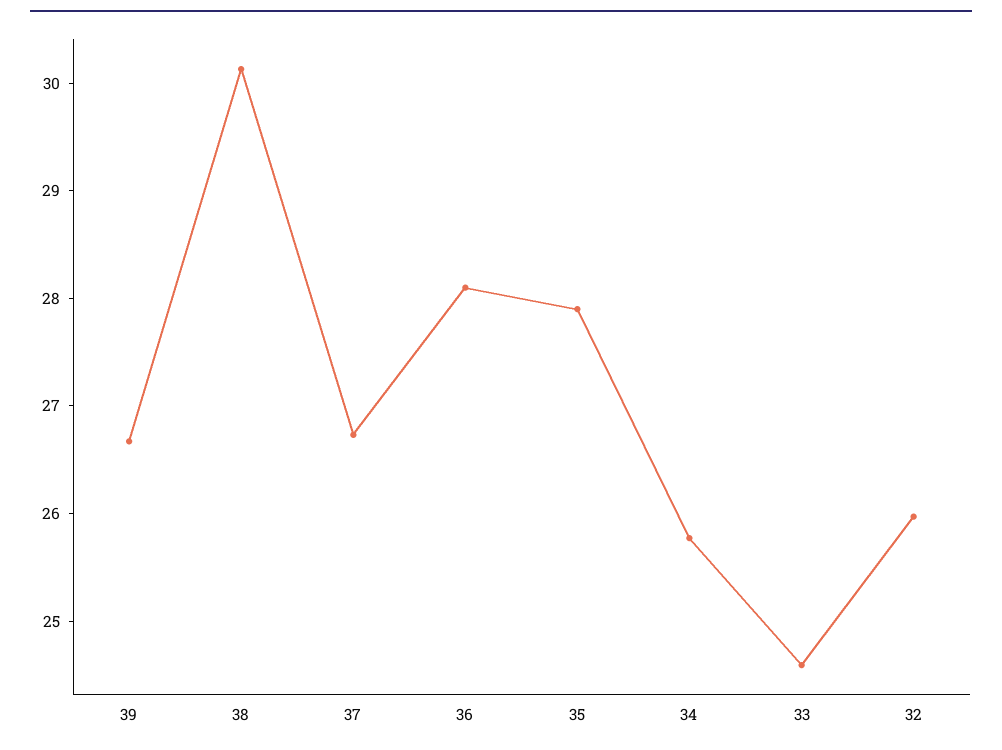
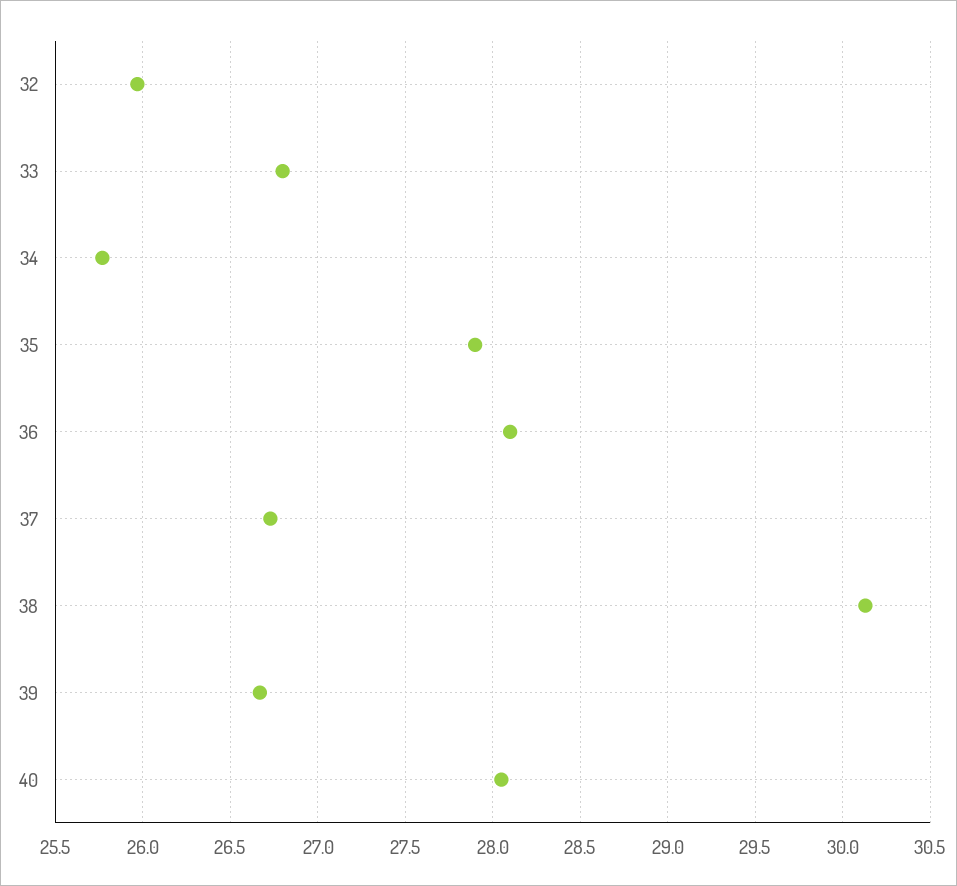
33: 24.6 -> 26.8
40: none -> 28.05

